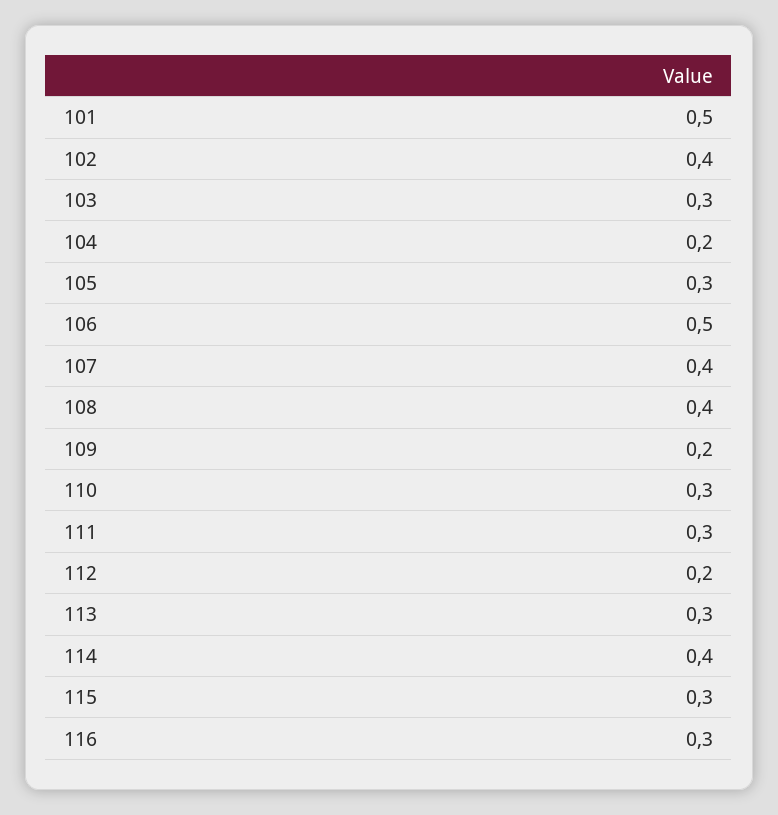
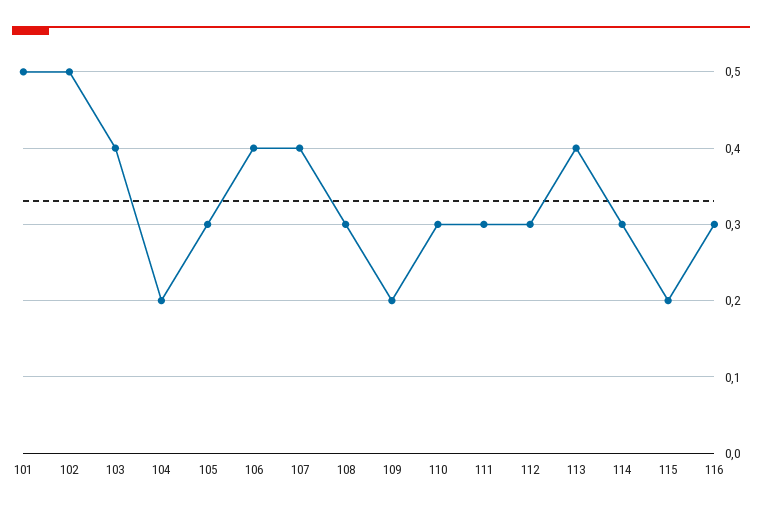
102: 0.4 -> 0.5
103: 0.3 -> 0.4
106: 0.5 -> 0.4
108: 0.4 -> 0.3
112: 0.2 -> 0.3
113: 0.3 -> 0.4
114: 0.4 -> 0.3
115: 0.3 -> 0.2

